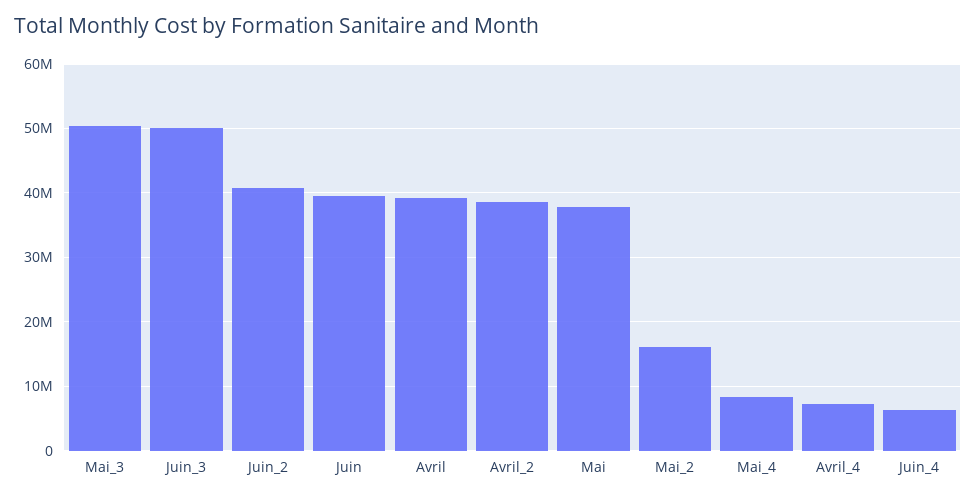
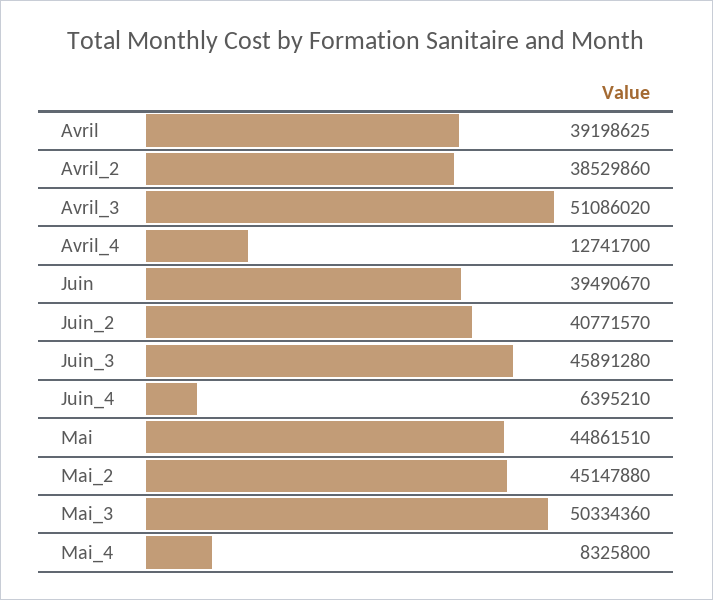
Juin_3: 50000000 -> 45891280
Mai: 38000000 -> 44861510
Mai_2: 16000000 -> 45147880
Avril_4: 7000000 -> 12741700
Avril_3: none -> 51086020

